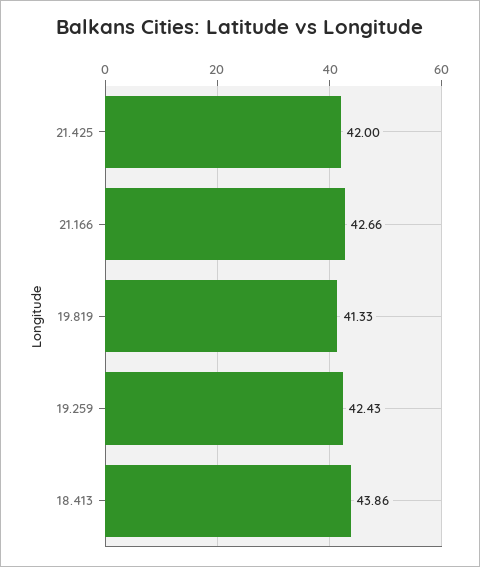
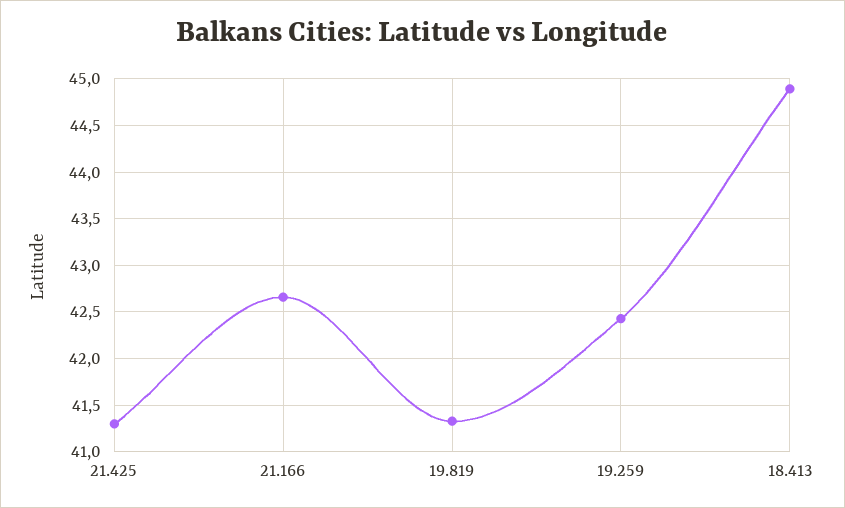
21.425: 42 -> 41.3
18.413: 43.86 -> 44.9

